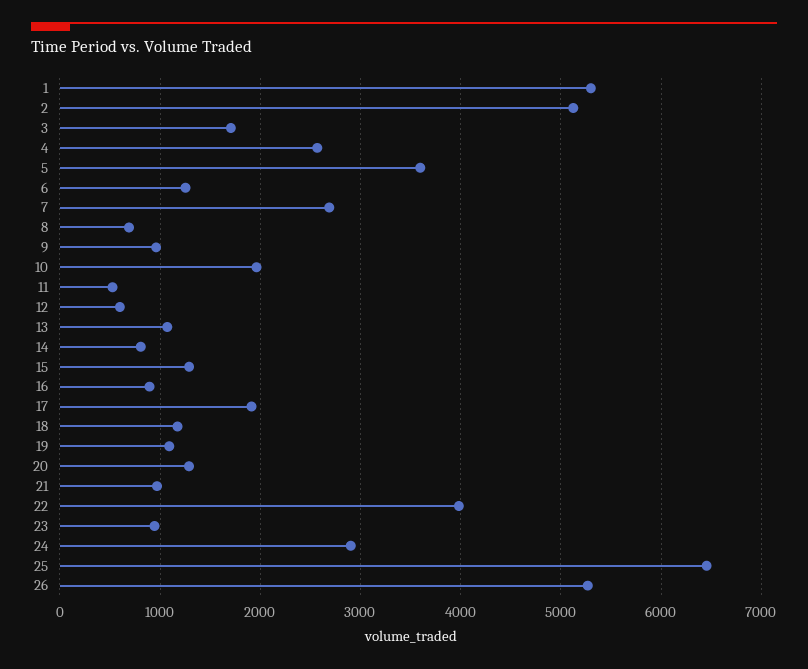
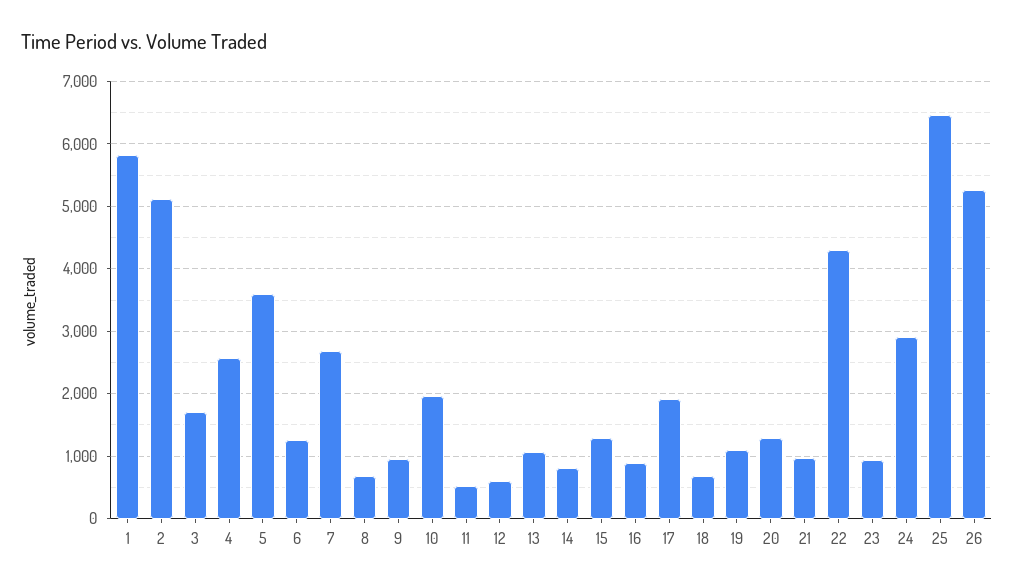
1: 5300 -> 5800
18: 1200 -> 700
22: 4000 -> 4300

